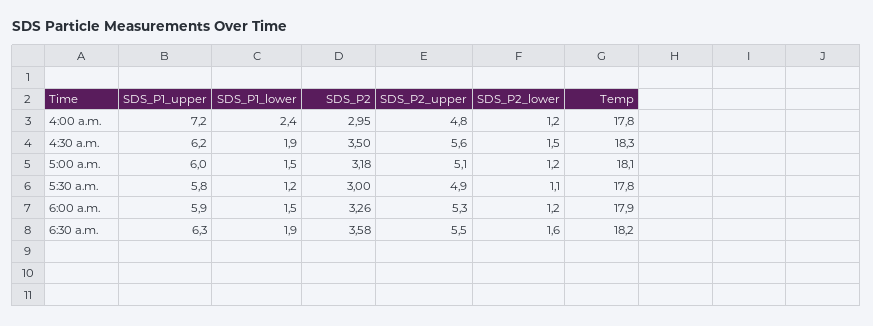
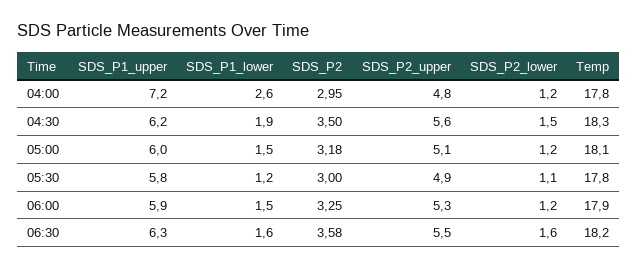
SDS_P1_lower, 4:00 a.m.: 2.4 -> 2.6
SDS_P2, 6:00 a.m.: 3.26 -> 3.25
SDS_P1_lower, 6:30 a.m.: 1.9 -> 1.6

